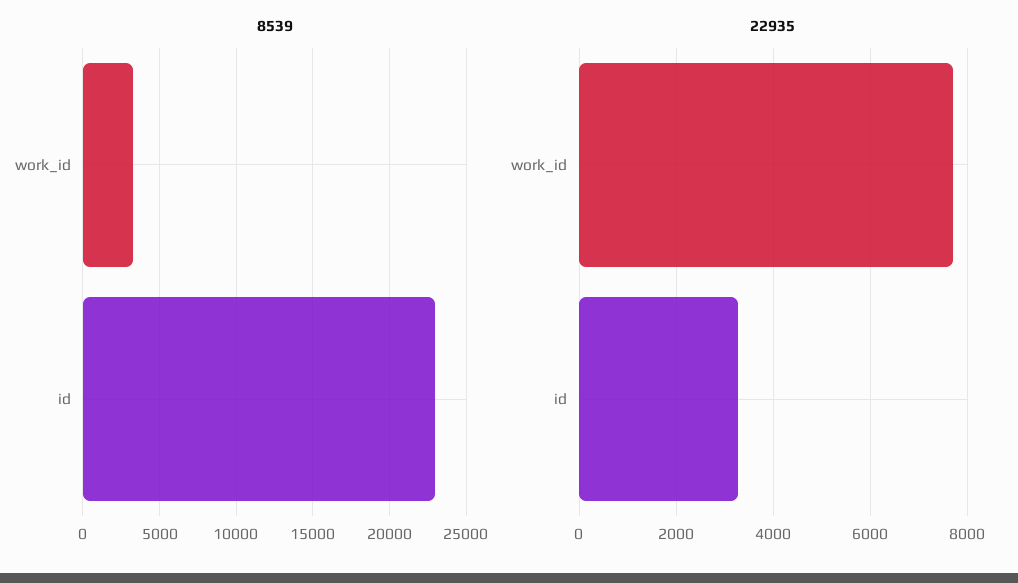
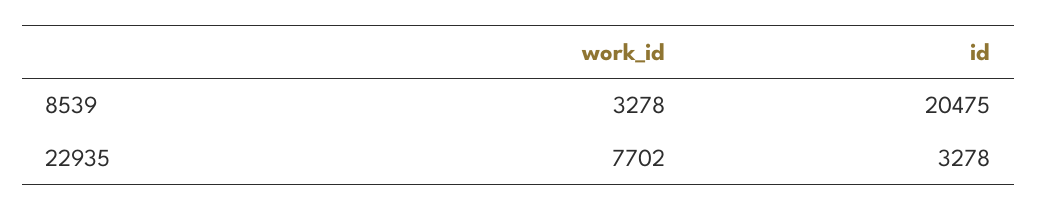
8539, id: 23000 -> 20475

